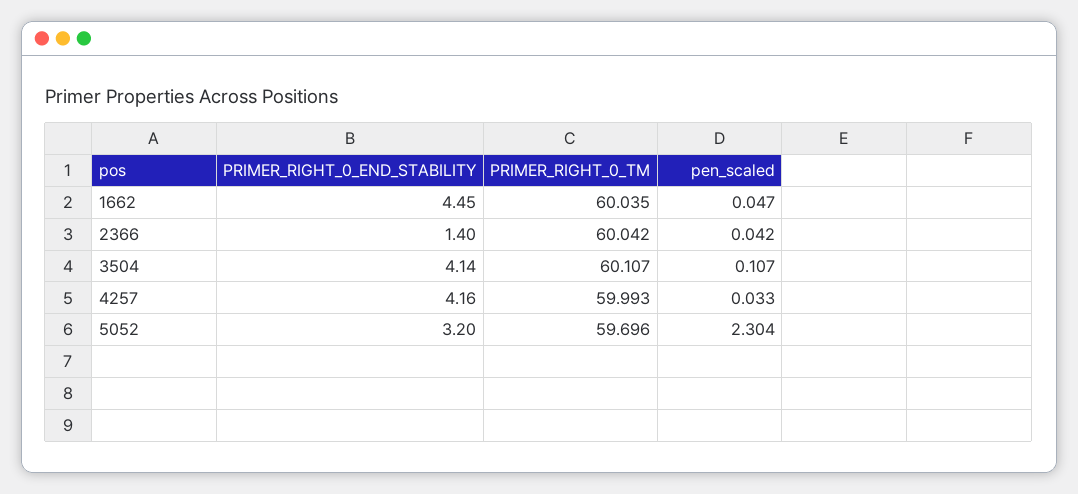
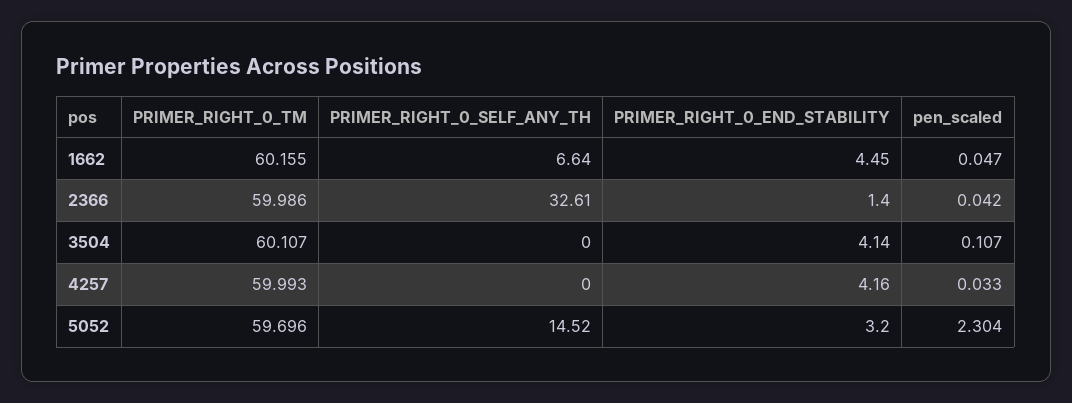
PRIMER_RIGHT_0_TM, 1662: 60.035 -> 60.155
PRIMER_RIGHT_0_TM, 2366: 60.042 -> 59.986
PRIMER_RIGHT_0_SELF_ANY_TH, 1662: none -> 6.64
PRIMER_RIGHT_0_SELF_ANY_TH, 2366: none -> 32.61
PRIMER_RIGHT_0_SELF_ANY_TH, 3504: none -> 0
PRIMER_RIGHT_0_SELF_ANY_TH, 4257: none -> 0
PRIMER_RIGHT_0_SELF_ANY_TH, 5052: none -> 14.52

